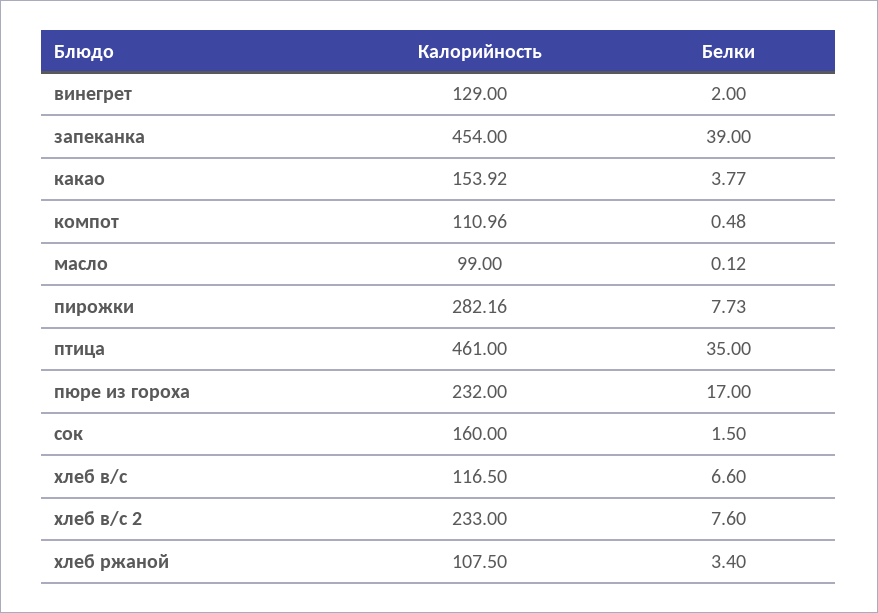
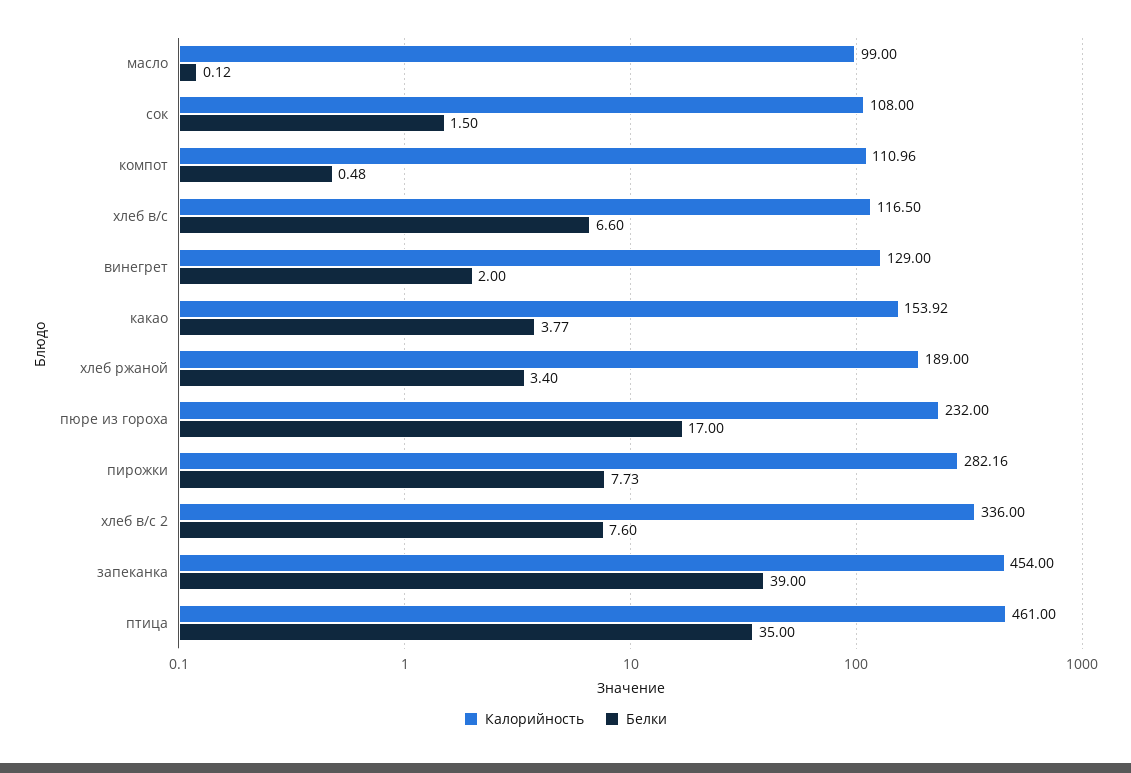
Калорийность, сок: 160 -> 108
Калорийность, хлеб в/с 2: 233 -> 336
Калорийность, хлеб ржаной: 107.5 -> 189

